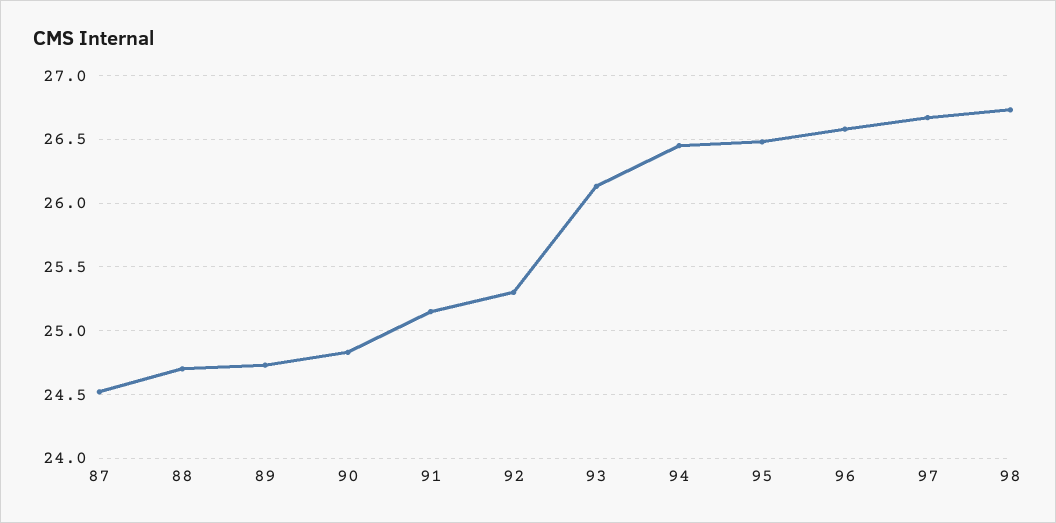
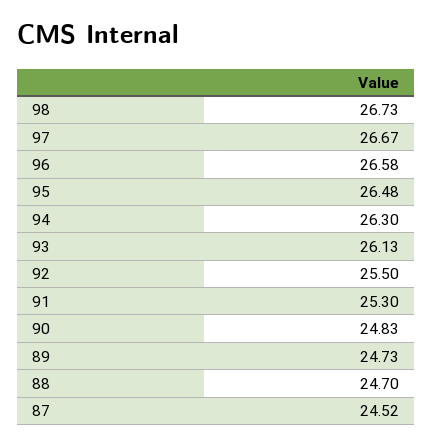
91: 25.15 -> 25.3
92: 25.3 -> 25.5
94: 26.45 -> 26.3

